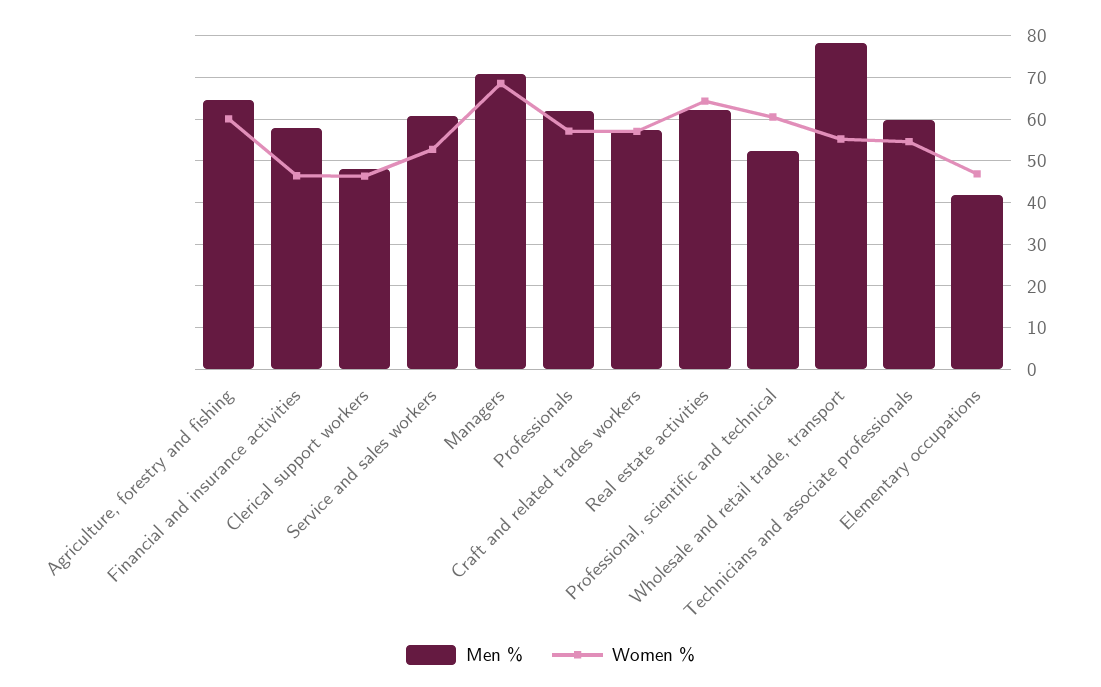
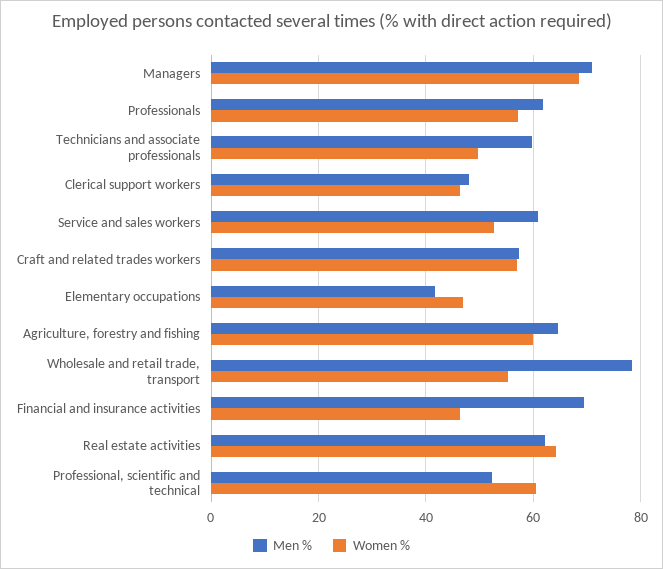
Men %, Financial and insurance activities: 58 -> 70
Women %, Technicians and associate professionals: 54 -> 50

